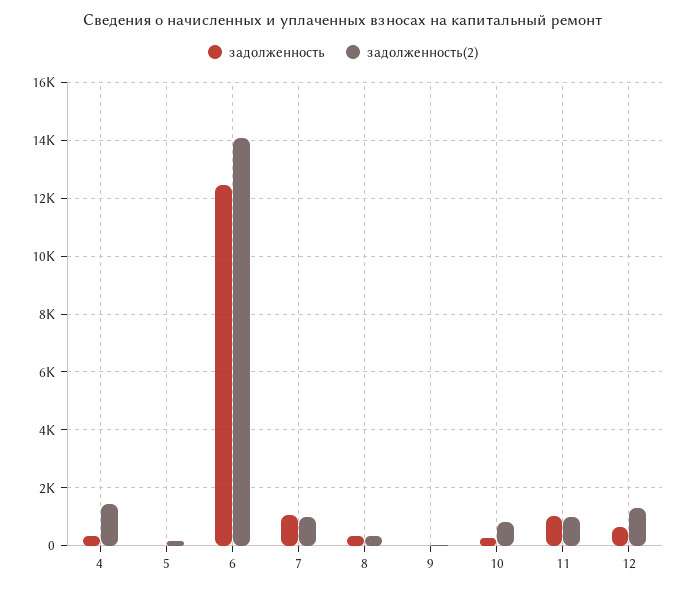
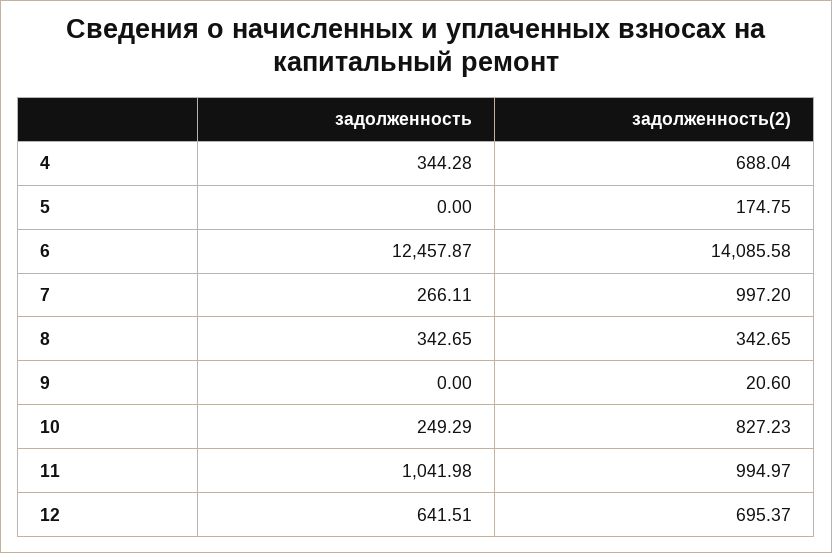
задолженность(2), 4: 1500 -> 688.04
задолженность, 7: 1000 -> 266.11
задолженность(2), 12: 1250 -> 695.37

